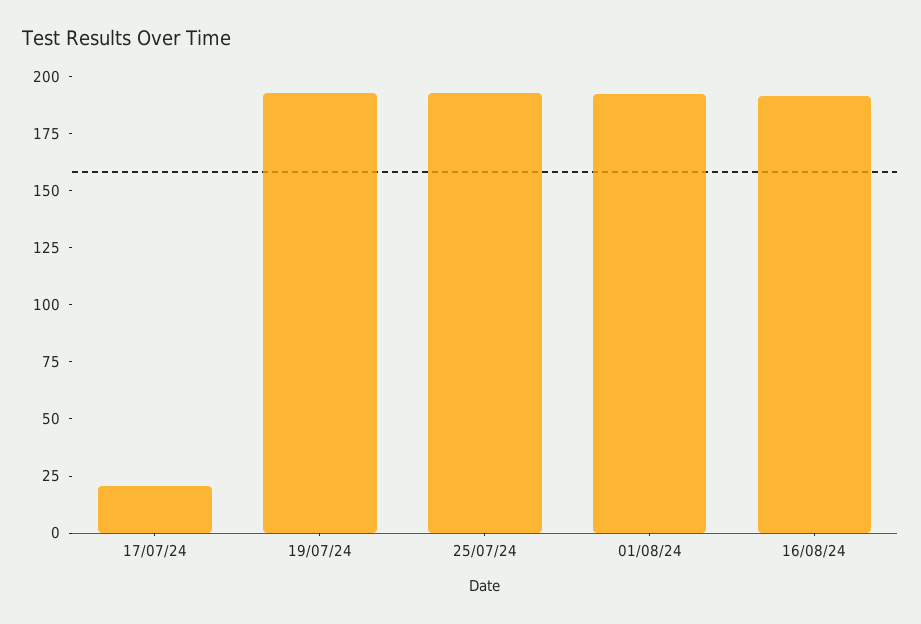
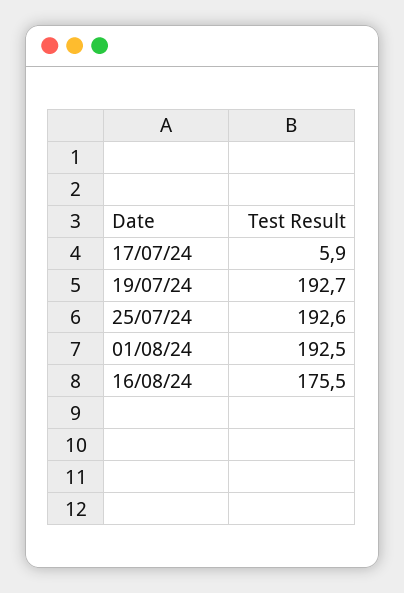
17/07/24: 20 -> 5.9
16/08/24: 190 -> 175.5

